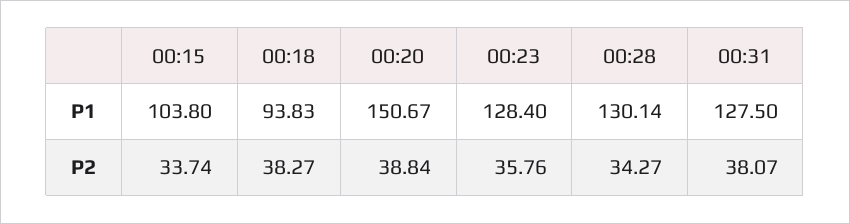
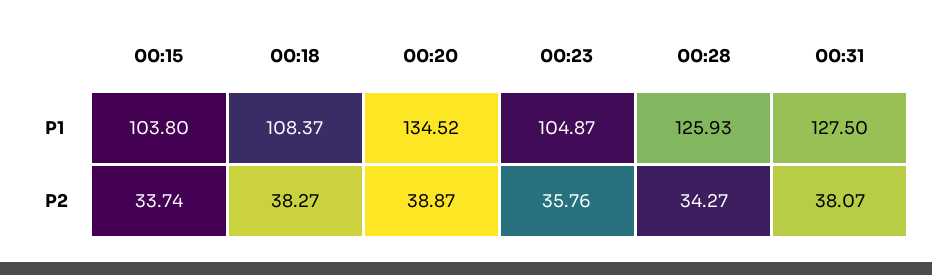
00:18, P1: 93.83 -> 108.37
00:20, P1: 150.67 -> 134.52
00:23, P1: 128.4 -> 104.87
00:28, P1: 130.14 -> 125.93
00:20, P2: 38.84 -> 38.87

